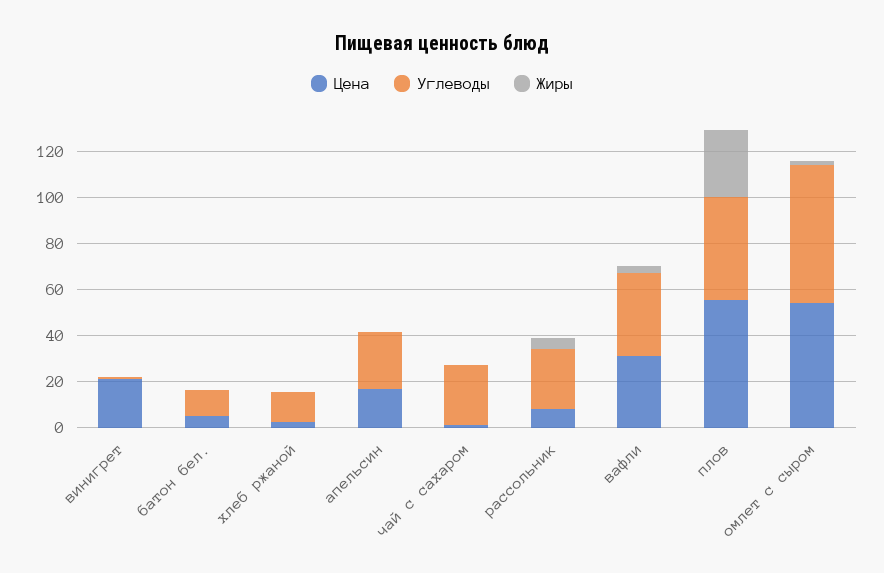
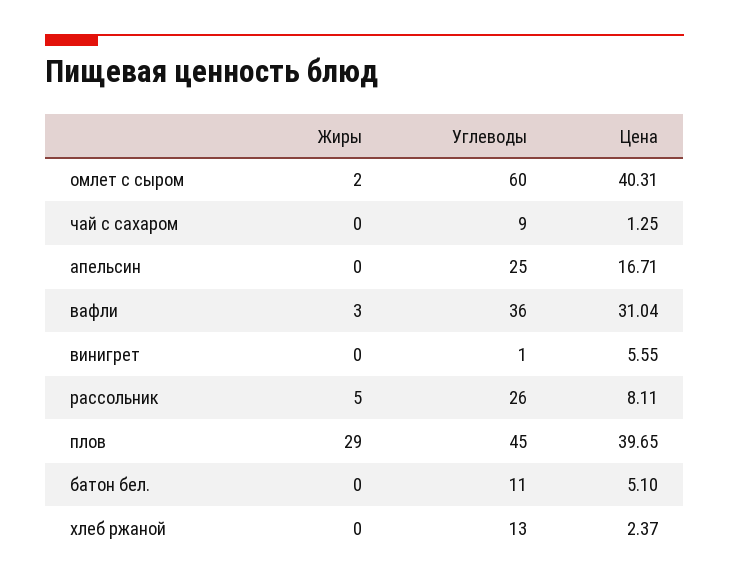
Цена, винигрет: 20 -> 5.55
Углеводы, чай с сахаром: 25 -> 9
Цена, плов: 55 -> 39.65
Цена, омлет с сыром: 55 -> 40.31

